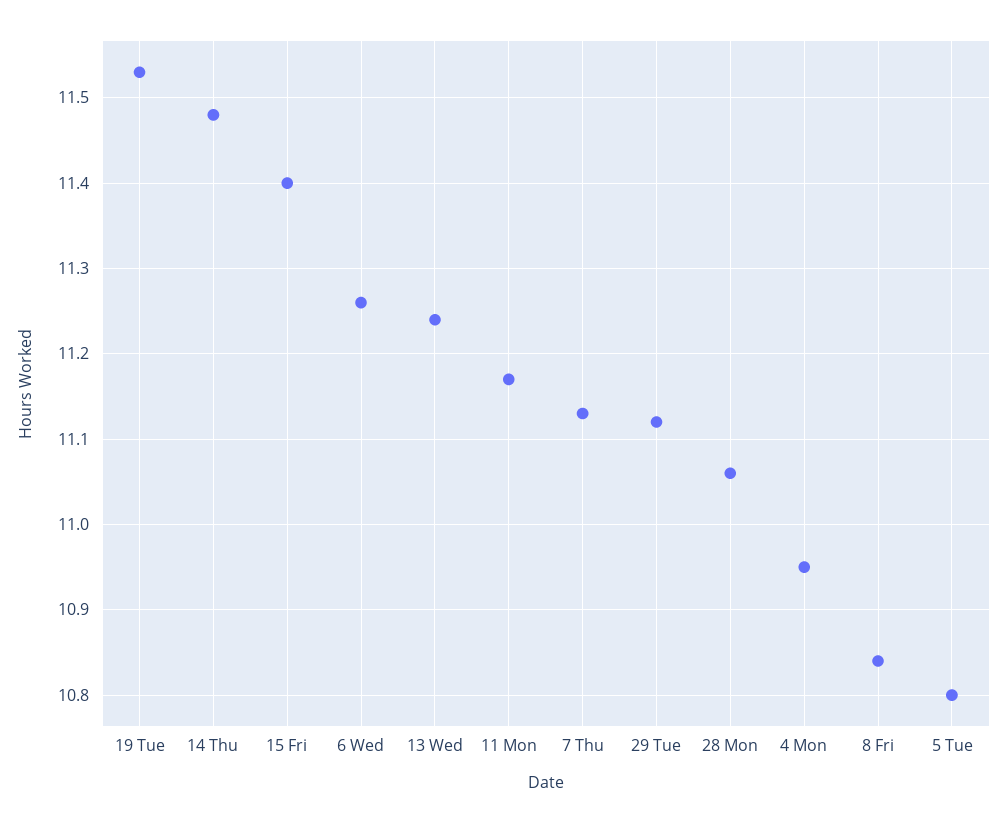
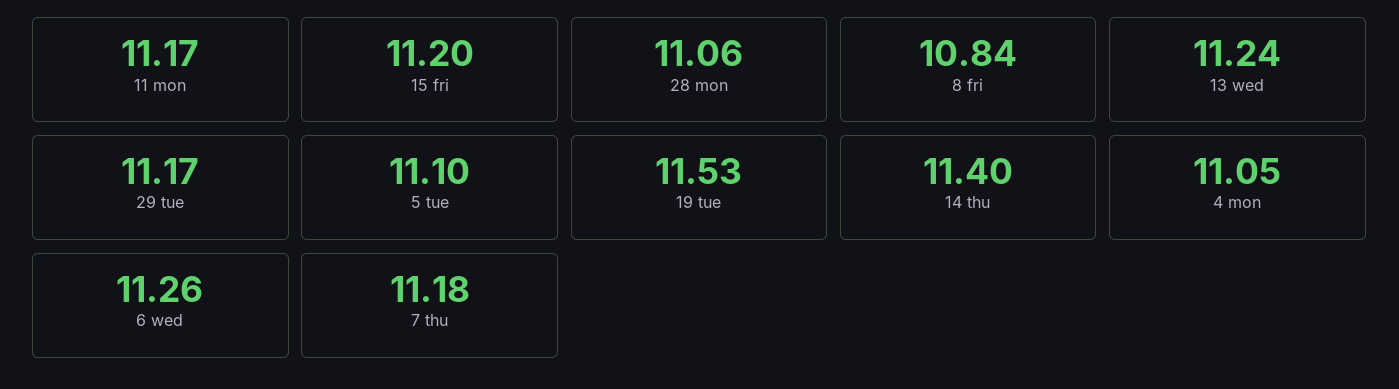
14 Thu: 11.48 -> 11.4
15 Fri: 11.4 -> 11.2
7 Thu: 11.13 -> 11.18
29 Tue: 11.12 -> 11.17
4 Mon: 10.95 -> 11.05
5 Tue: 10.8 -> 11.1

